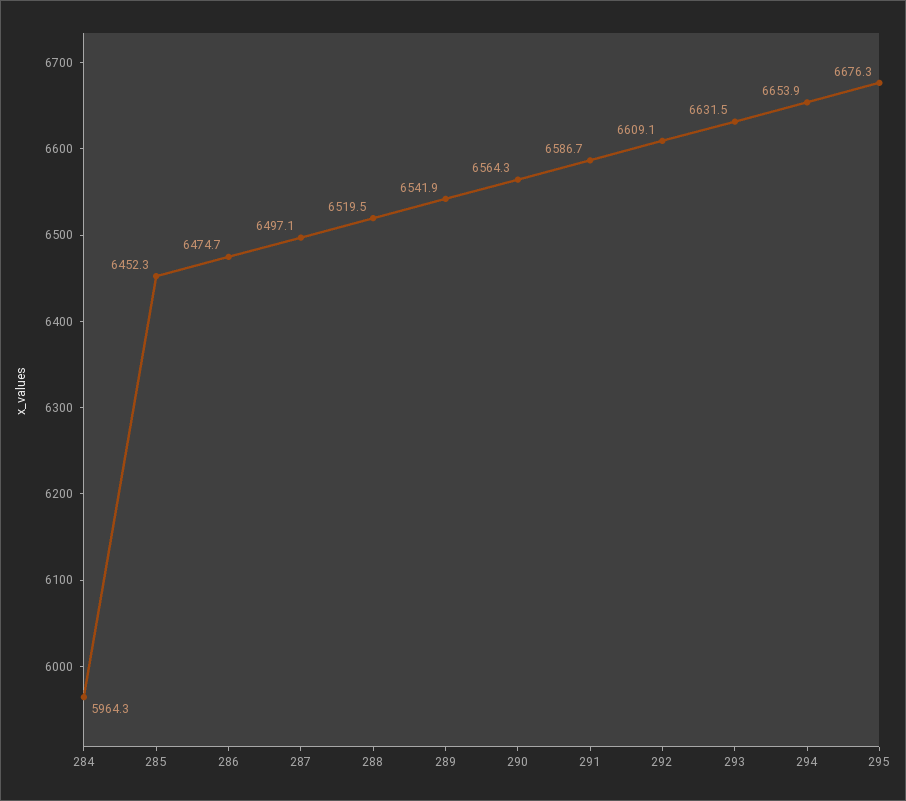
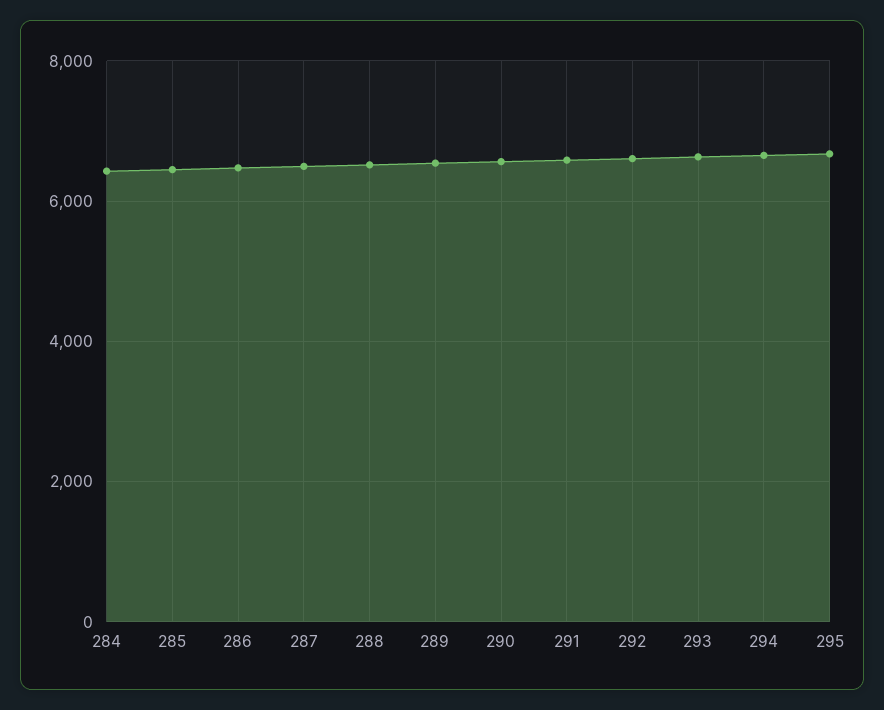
284: 5964.3 -> 6400

